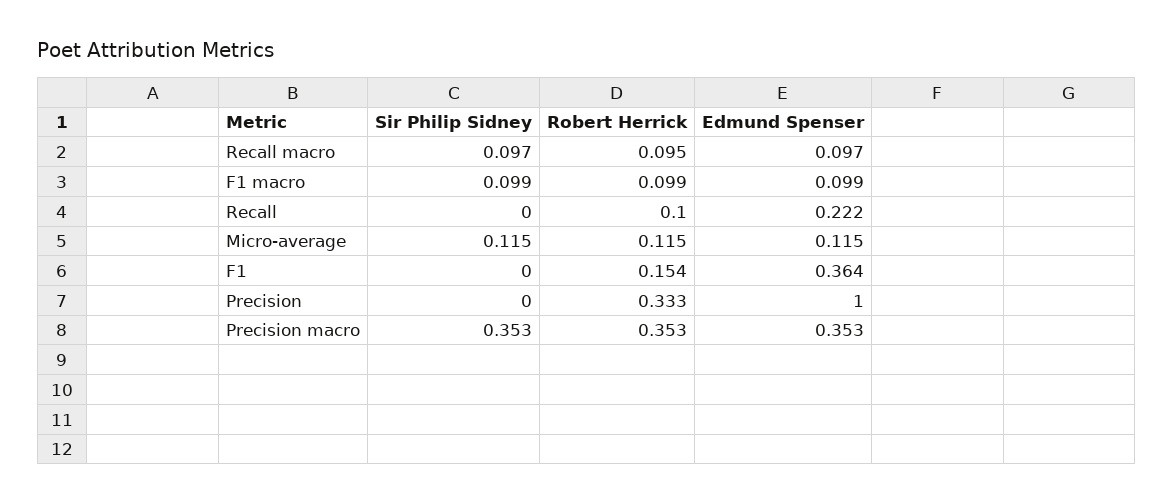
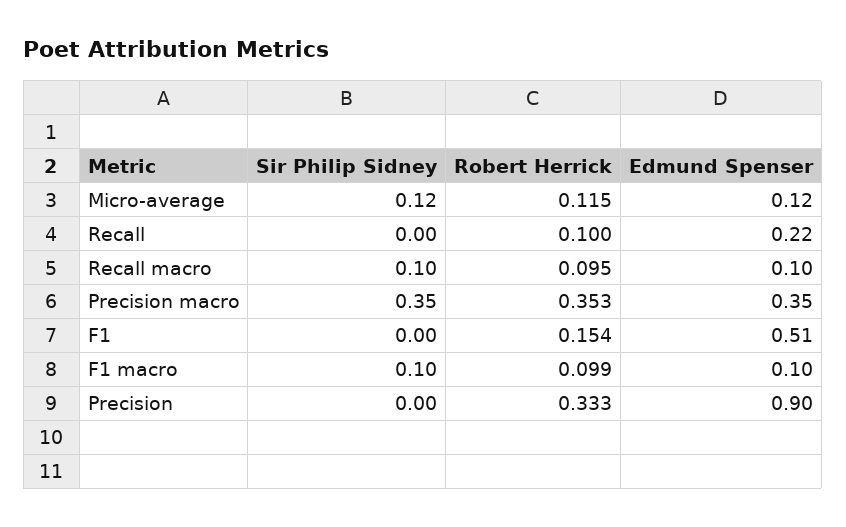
Edmund Spenser, F1: 0.364 -> 0.51
Edmund Spenser, Precision: 1 -> 0.9

